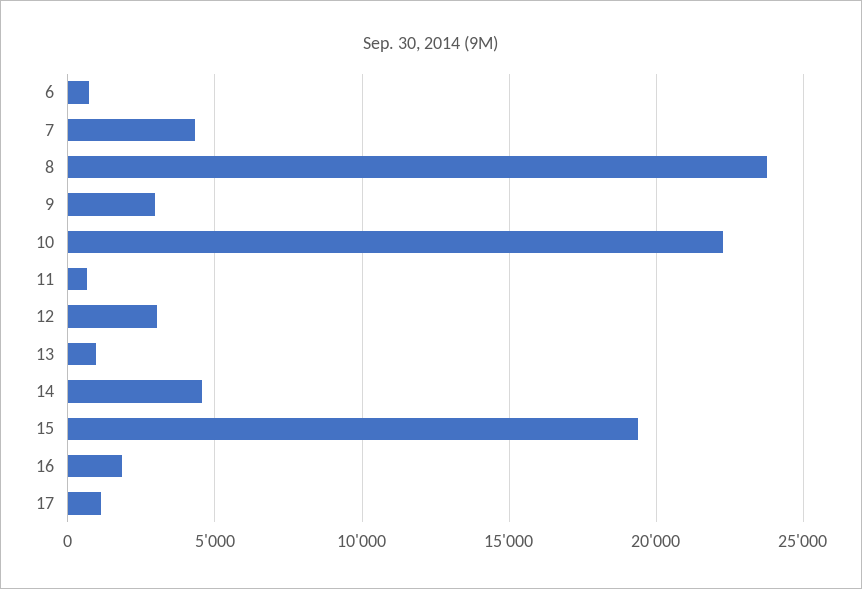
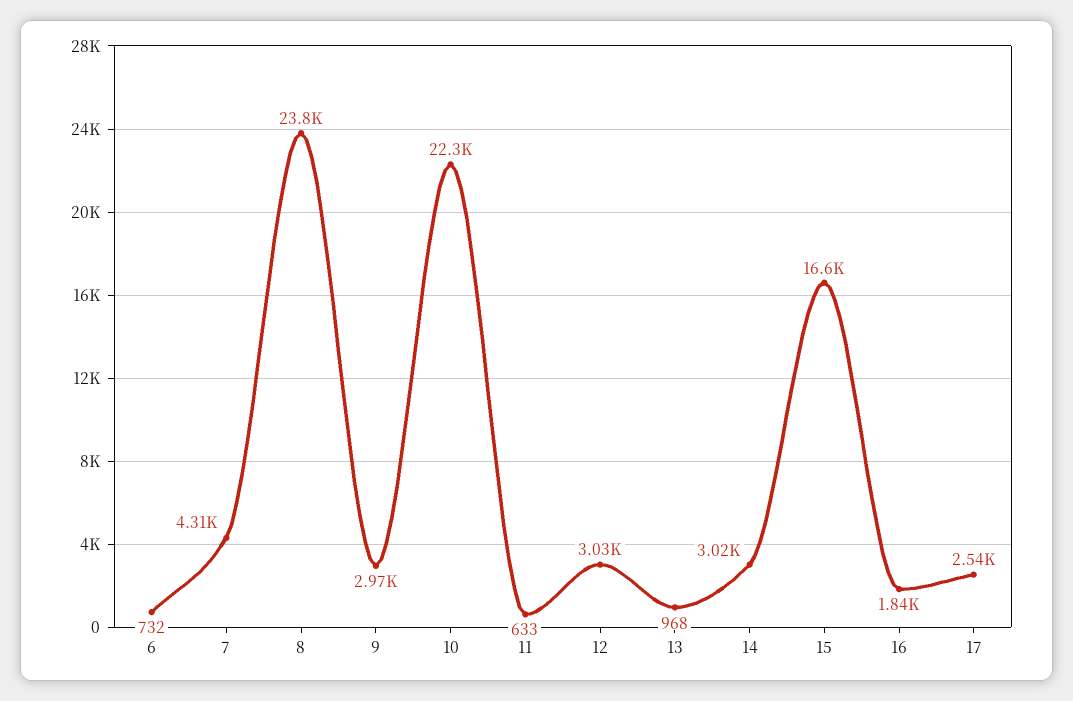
14: 4500 -> 3020
15: 19500 -> 16600
17: 1000 -> 2540

